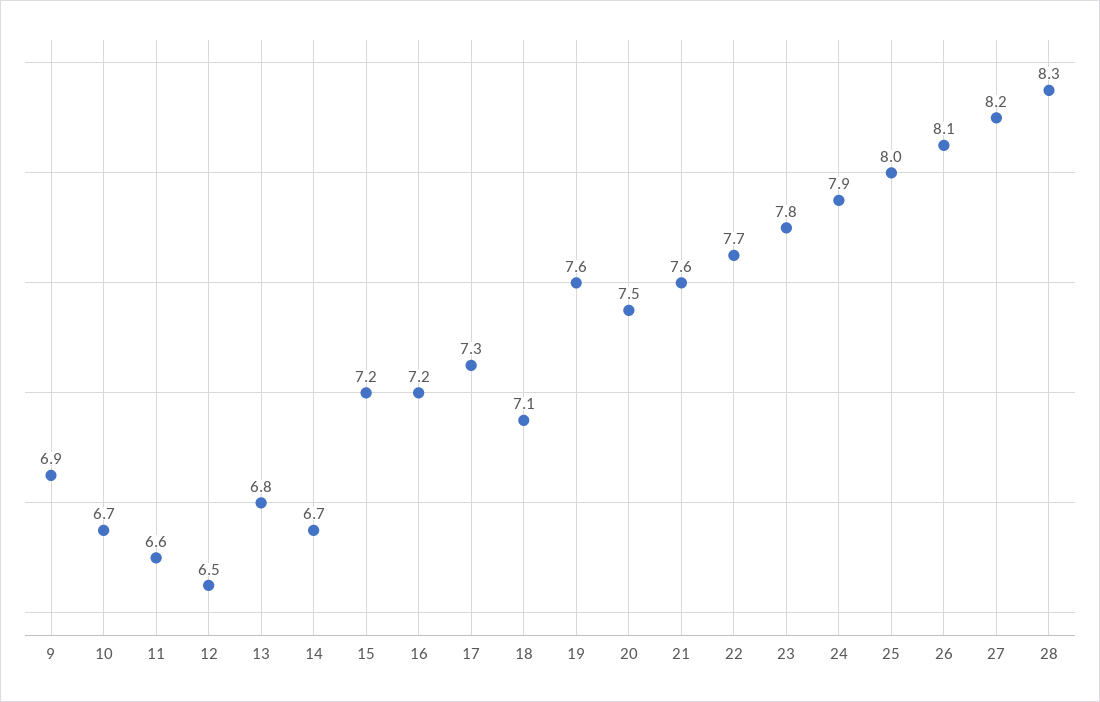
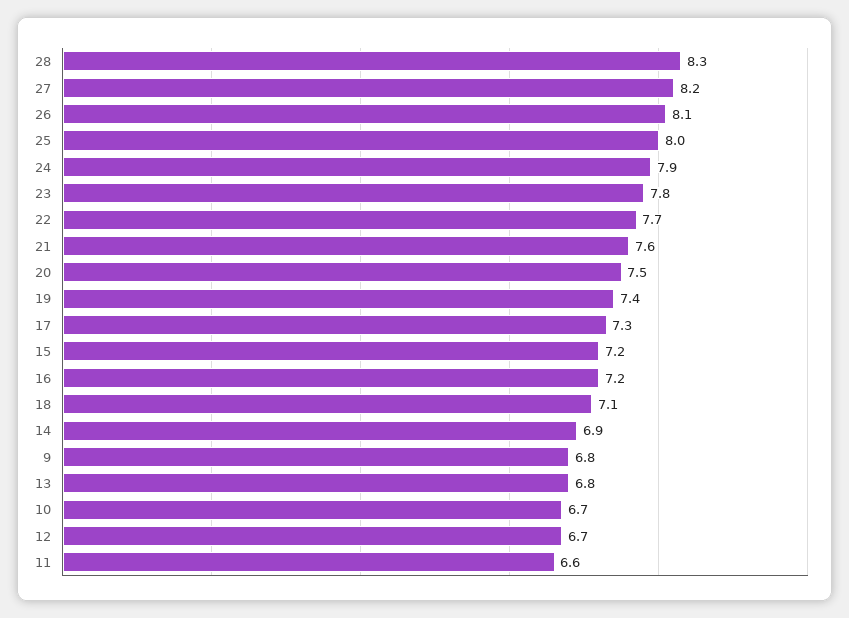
9: 6.9 -> 6.8
12: 6.5 -> 6.7
14: 6.7 -> 6.9
19: 7.6 -> 7.4

